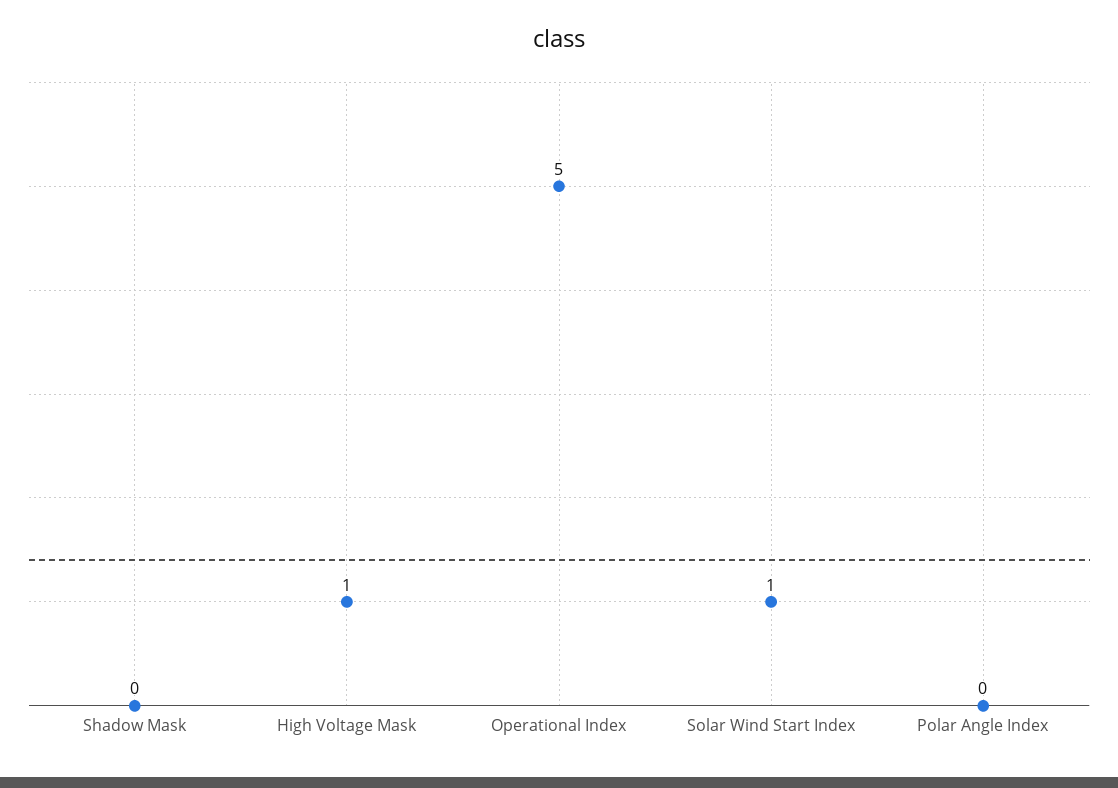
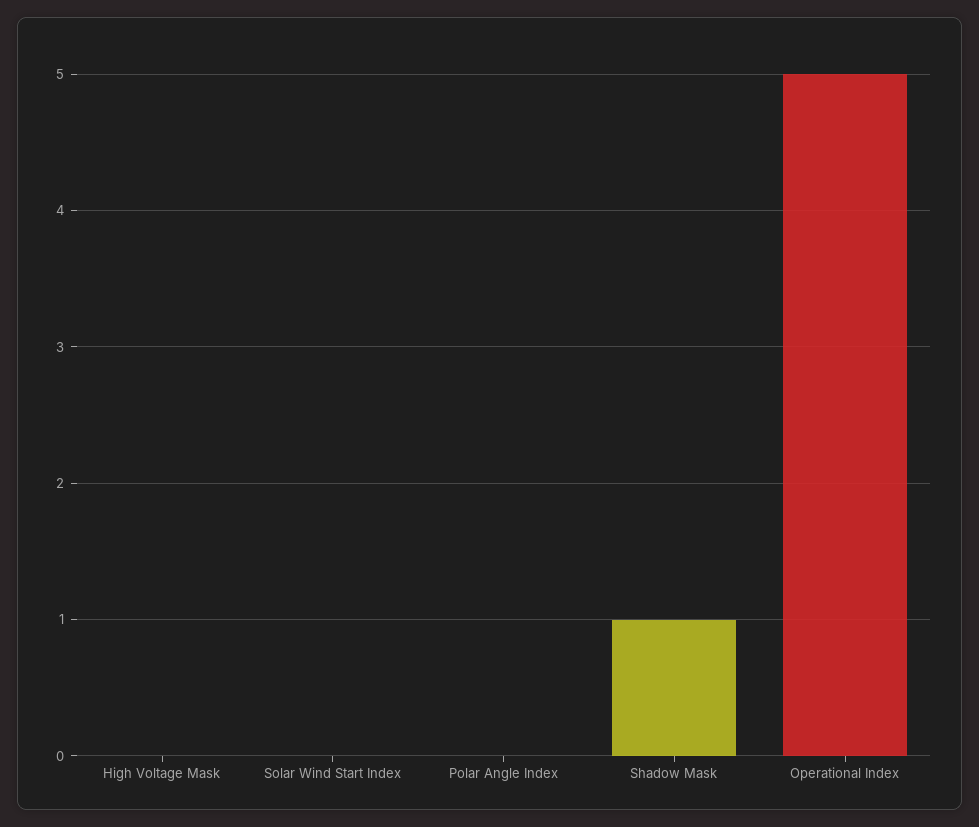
Shadow Mask: 0 -> 1
High Voltage Mask: 1 -> 0
Solar Wind Start Index: 1 -> 0

